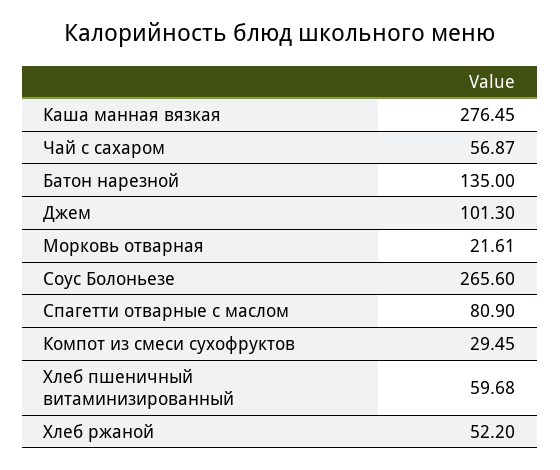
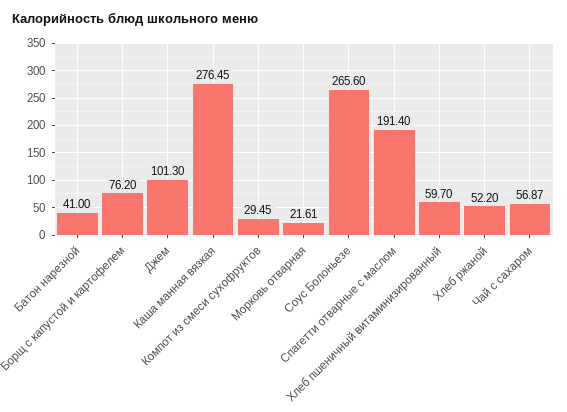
Батон нарезной: 135 -> 41
Спагетти отварные с маслом: 80.9 -> 191.4
Хлеб пшеничный витаминизированный: 59.68 -> 59.7
Борщ с капустой и картофелем: none -> 76.2

